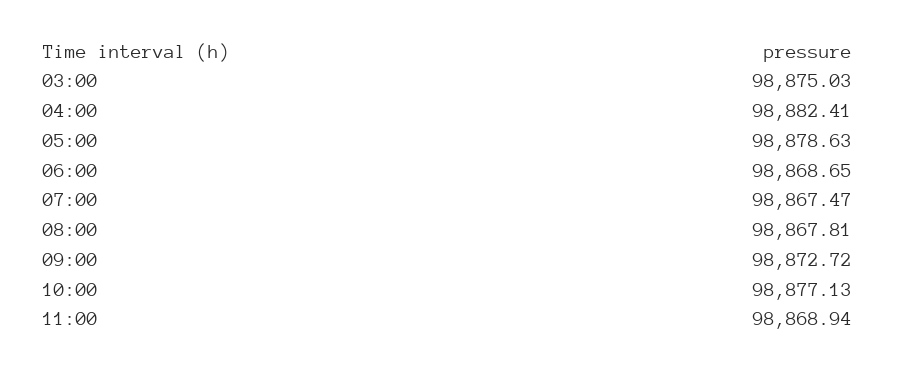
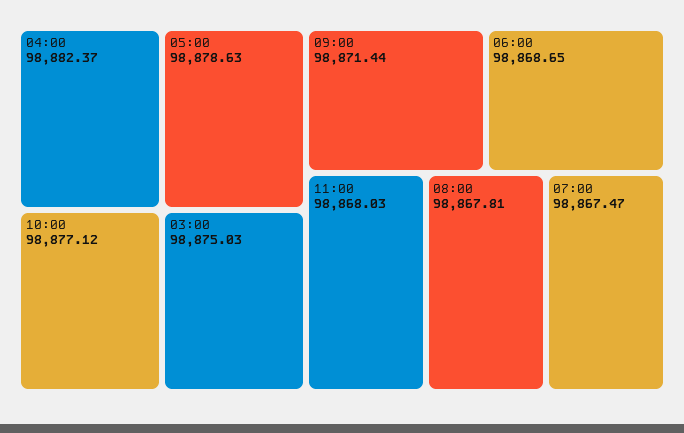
04:00: 98882.41 -> 98882.37
09:00: 98872.72 -> 98871.44
10:00: 98877.13 -> 98877.12
11:00: 98868.94 -> 98868.03

